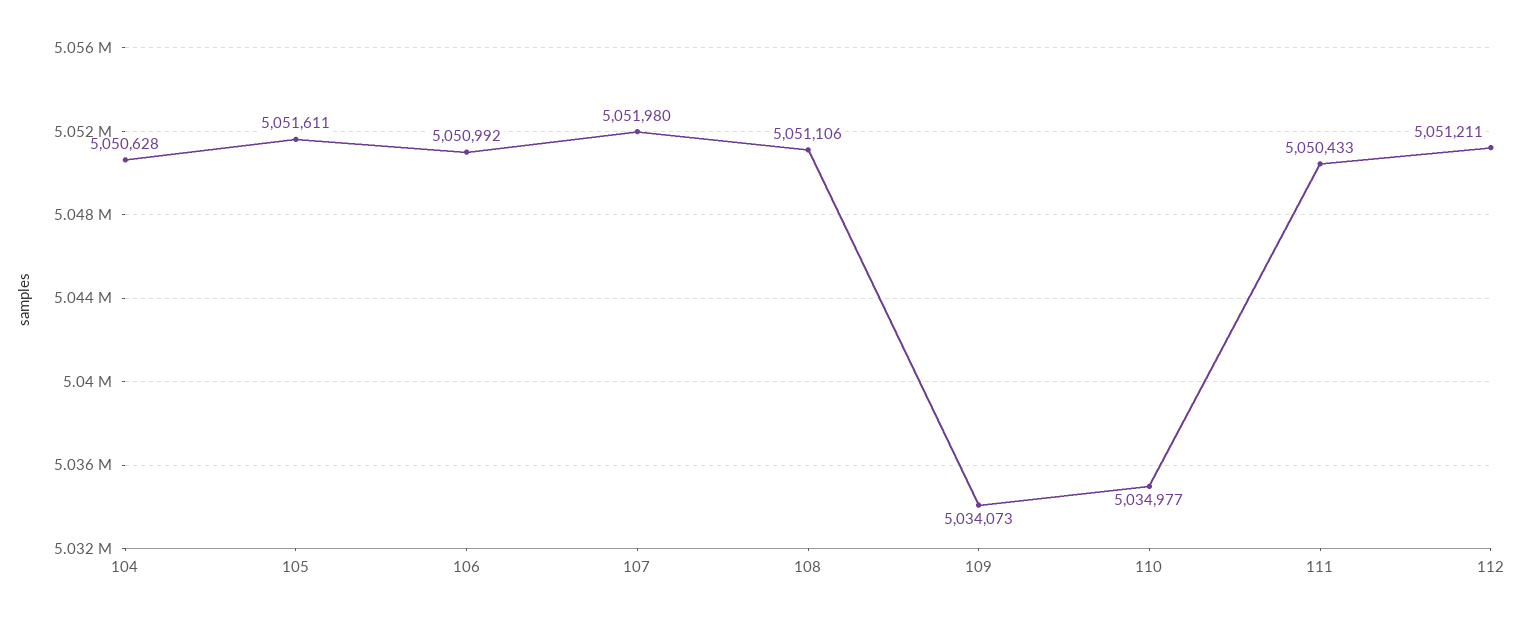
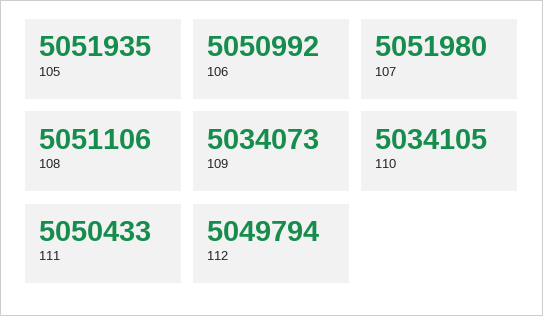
104: 5050628 -> none
105: 5051611 -> 5051935
110: 5034977 -> 5034105
112: 5051211 -> 5049794

